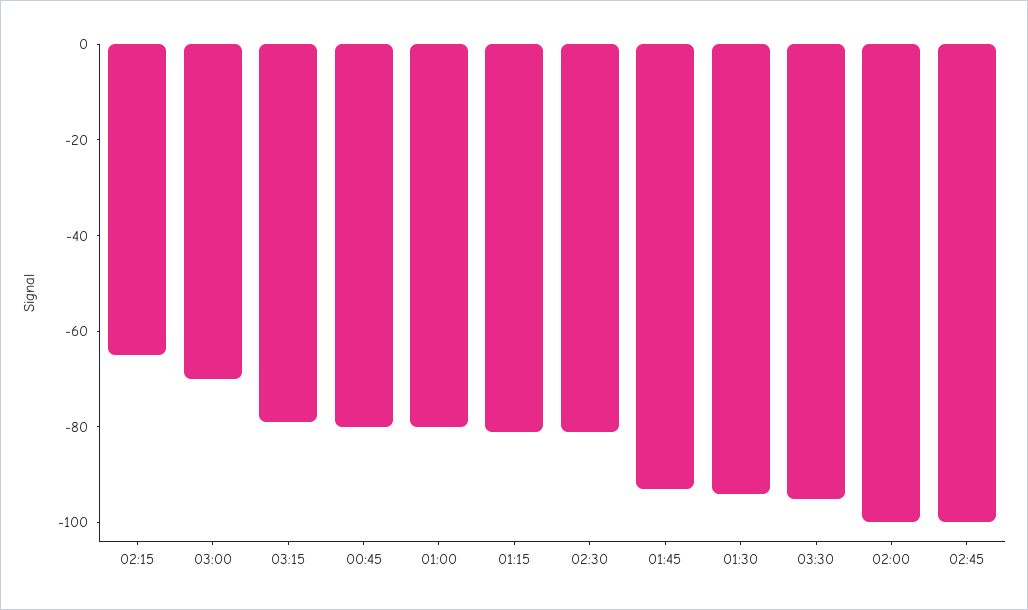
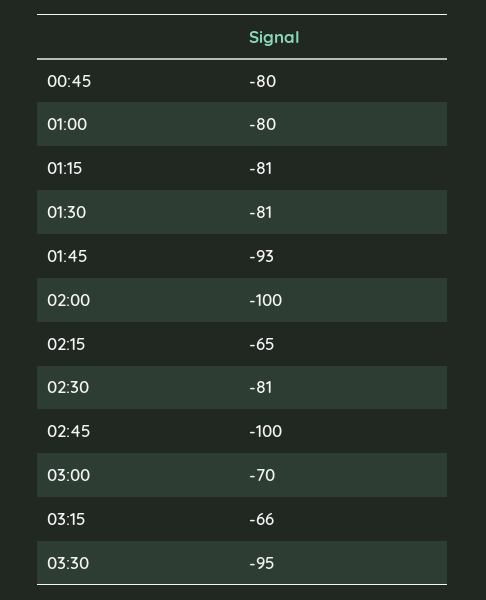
03:15: -80 -> -66
01:30: -95 -> -81

